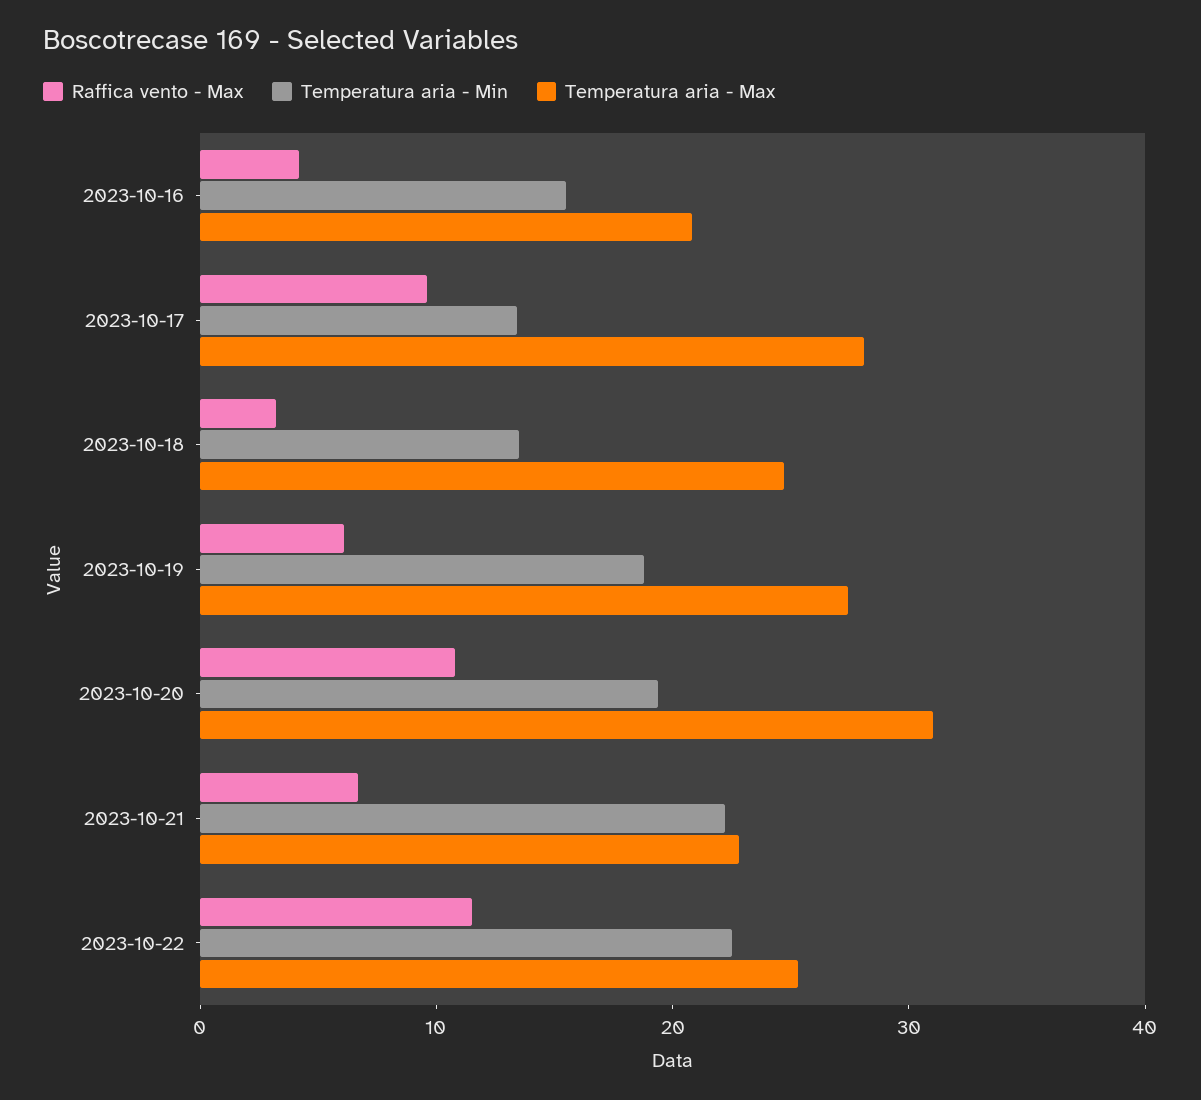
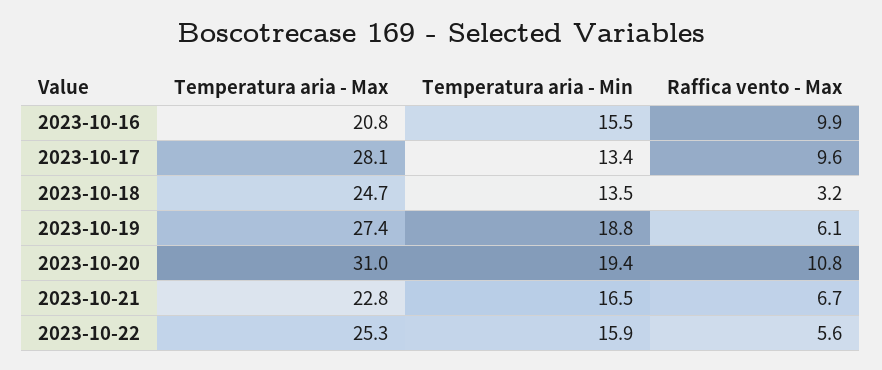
Raffica vento - Max, 2023-10-16: 4 -> 9.9
Temperatura aria - Min, 2023-10-21: 22 -> 16.5
Raffica vento - Max, 2023-10-22: 12 -> 5.6
Temperatura aria - Min, 2023-10-22: 22 -> 15.9

